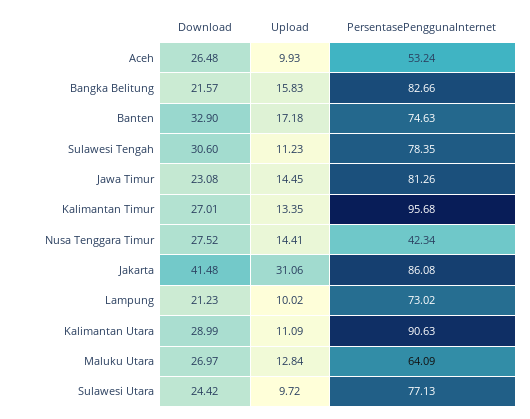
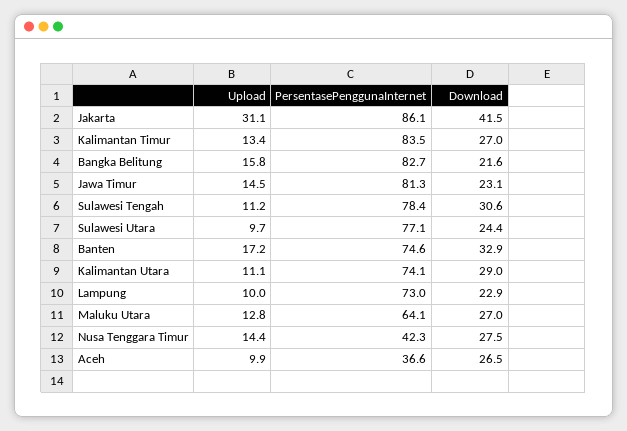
PersentasePenggunaInternet, Aceh: 53.24 -> 36.6
PersentasePenggunaInternet, Kalimantan Timur: 95.68 -> 83.5
Download, Lampung: 21.23 -> 22.9
PersentasePenggunaInternet, Kalimantan Utara: 90.63 -> 74.1

